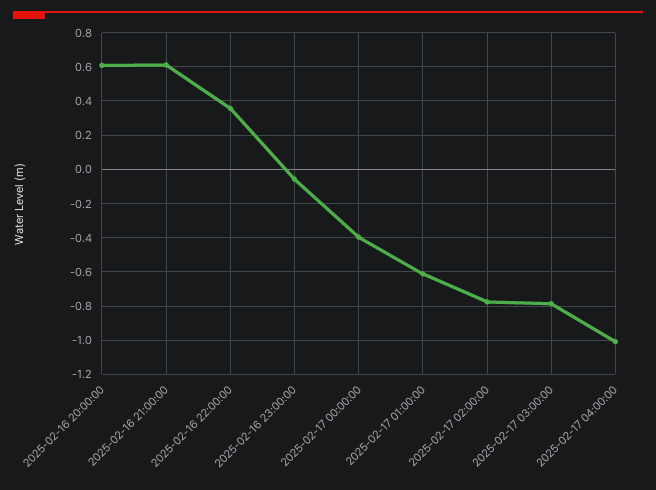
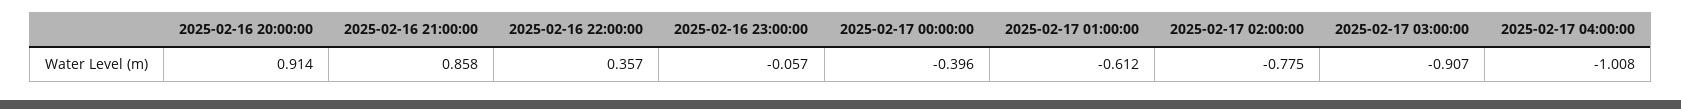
2025-02-16 20:00:00: 0.6 -> 0.914
2025-02-16 21:00:00: 0.6 -> 0.858
2025-02-17 03:00:00: -0.8 -> -0.907

